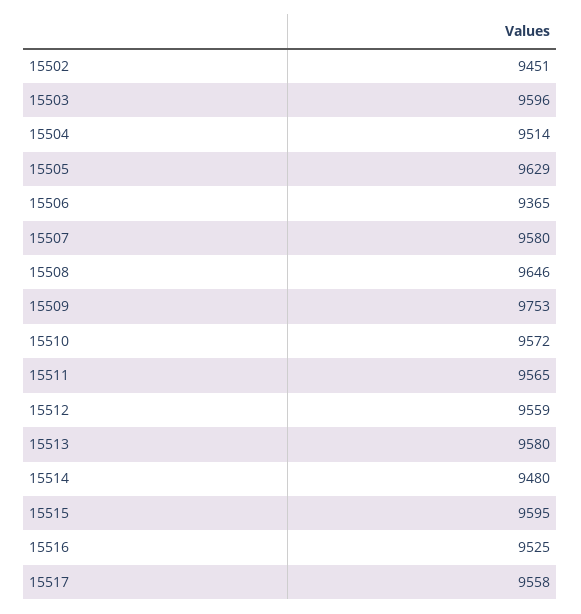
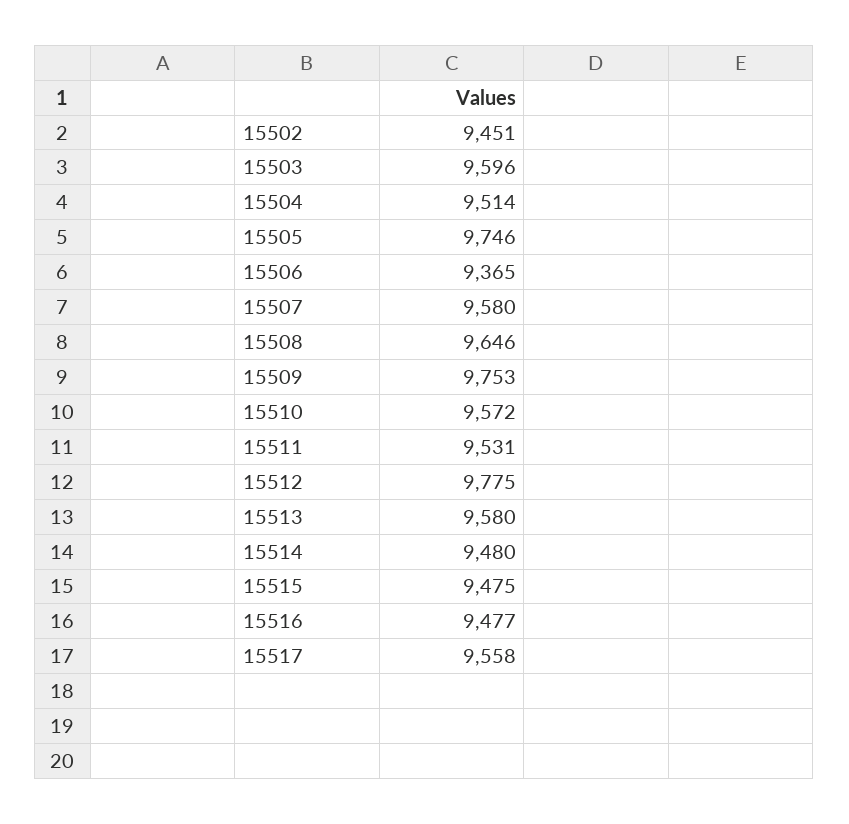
15505: 9629 -> 9746
15511: 9565 -> 9531
15512: 9559 -> 9775
15515: 9595 -> 9475
15516: 9525 -> 9477

